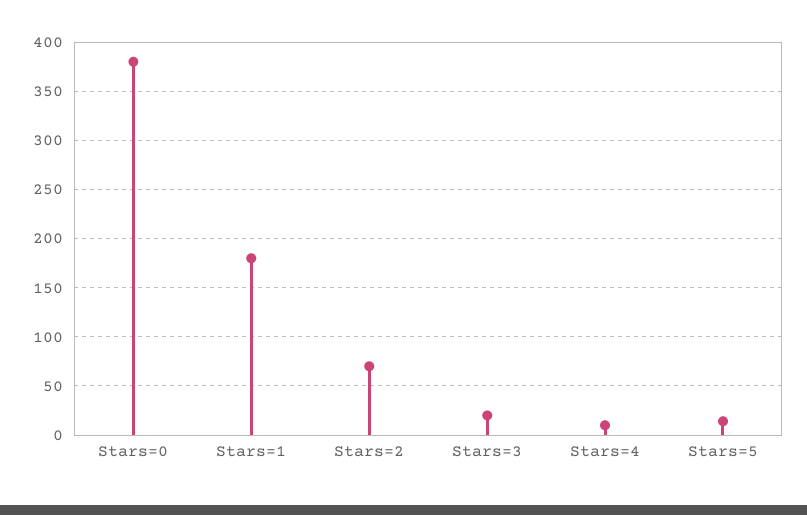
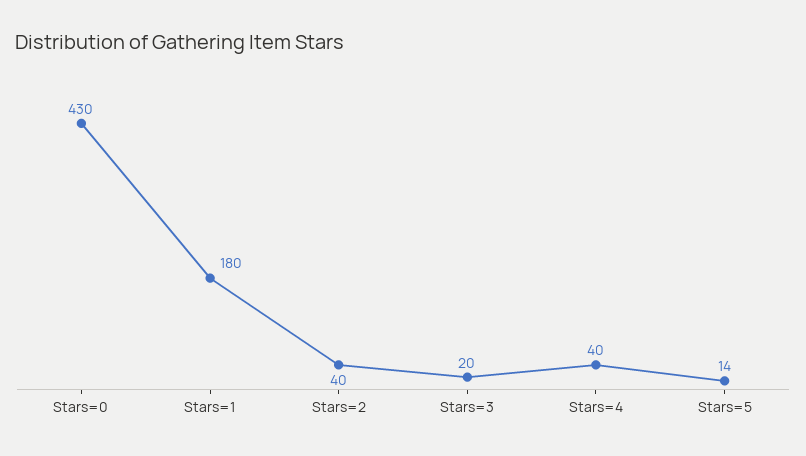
Stars=0: 380 -> 430
Stars=2: 70 -> 40
Stars=4: 10 -> 40

